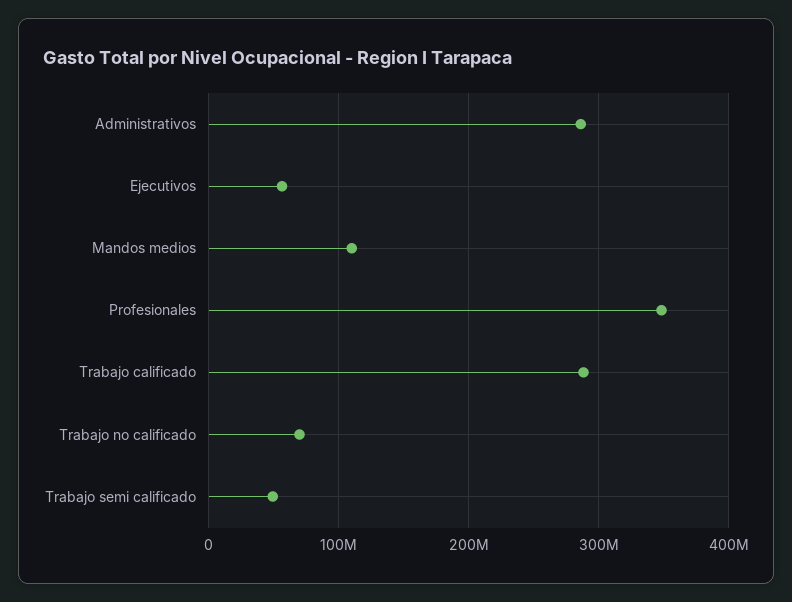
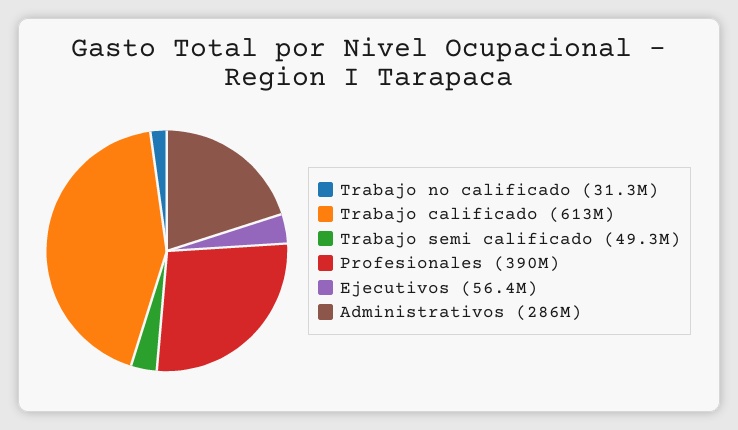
Mandos medios: 110000000 -> none
Profesionales: 350000000 -> 390000000
Trabajo calificado: 290000000 -> 613000000
Trabajo no calificado: 70000000 -> 31300000

